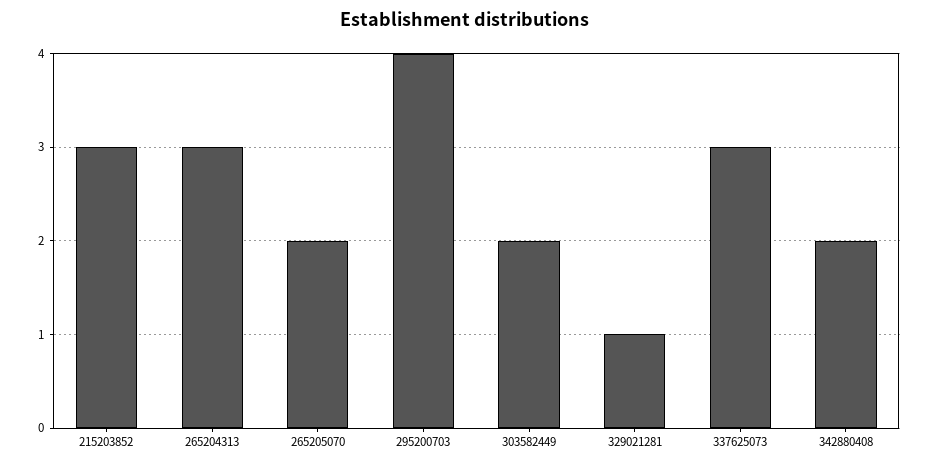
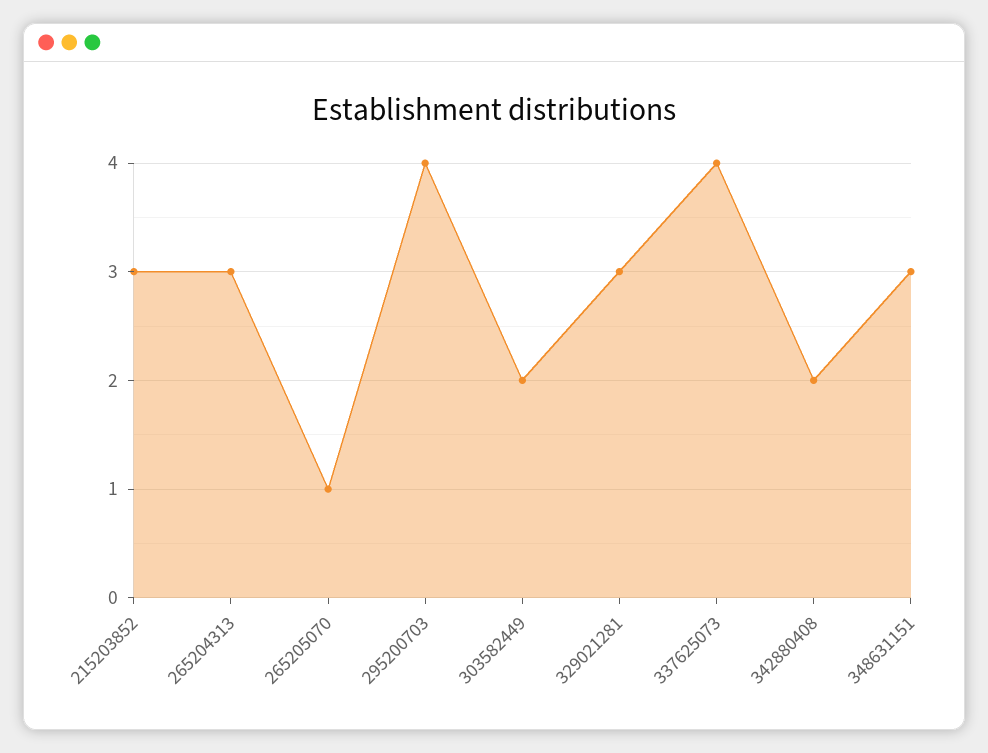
265205070: 2 -> 1
329021281: 1 -> 3
337625073: 3 -> 4
348631151: none -> 3

